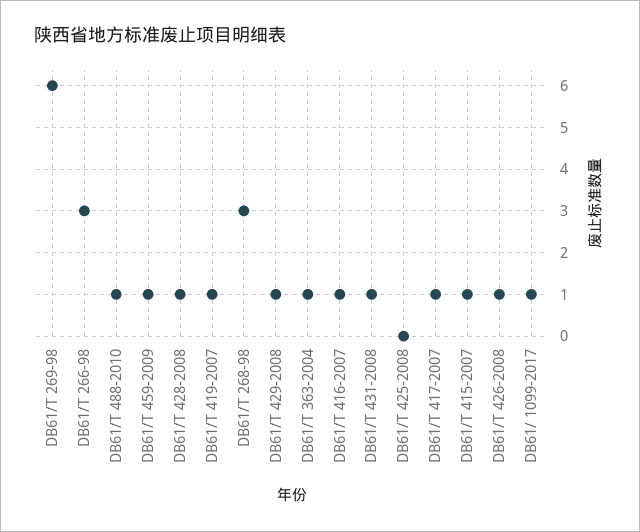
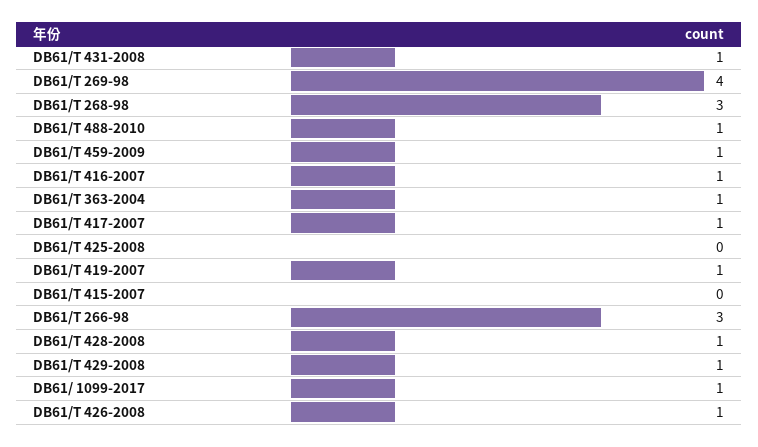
DB61/T 269-98: 6 -> 4
DB61/T 415-2007: 1 -> 0

